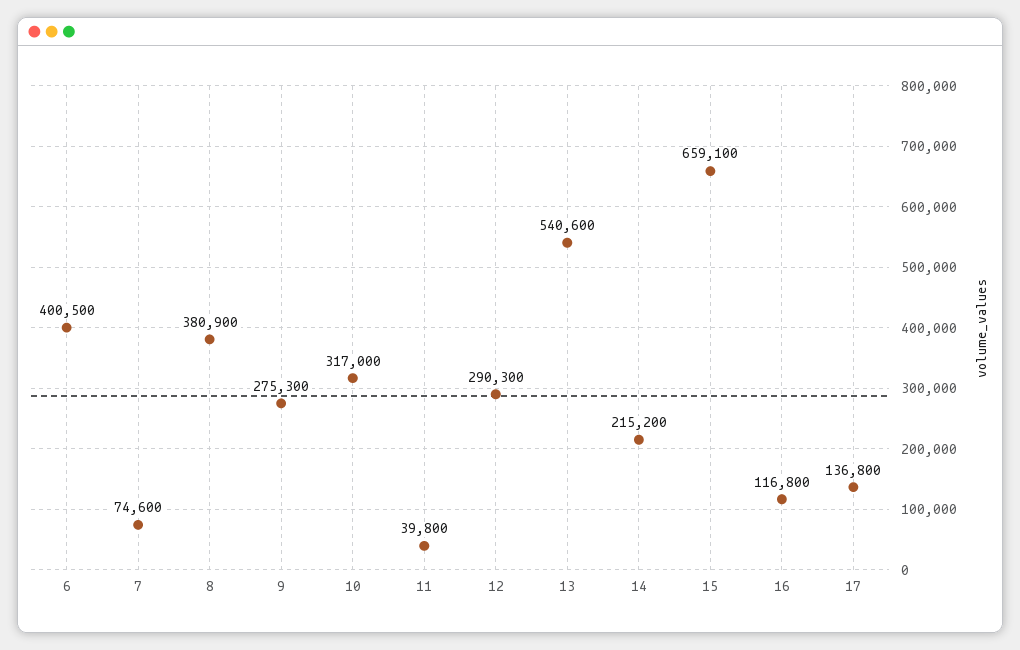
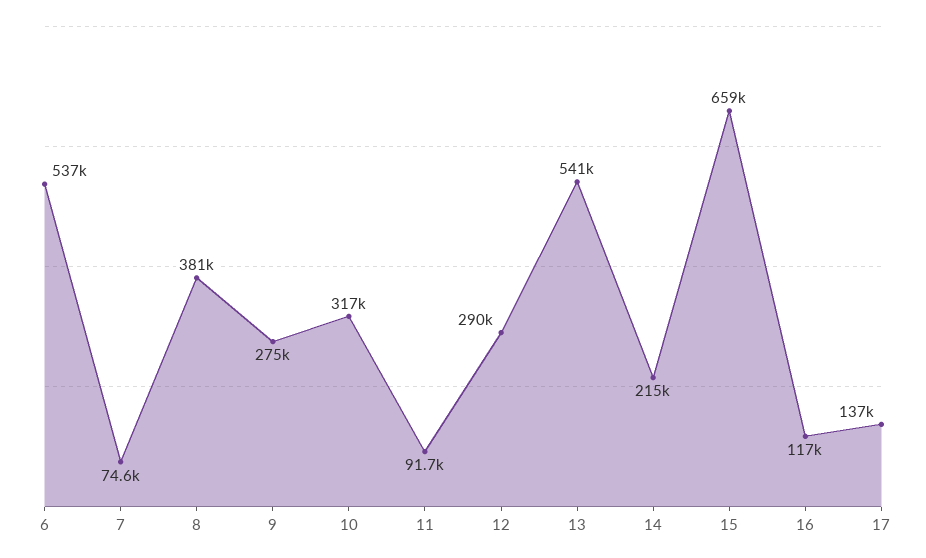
6: 400500 -> 537000
11: 39800 -> 91700

